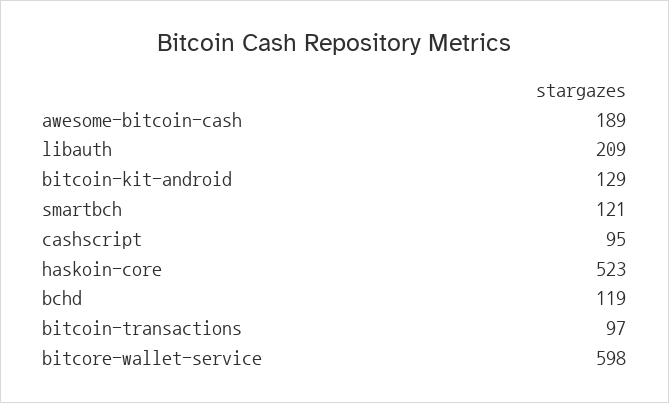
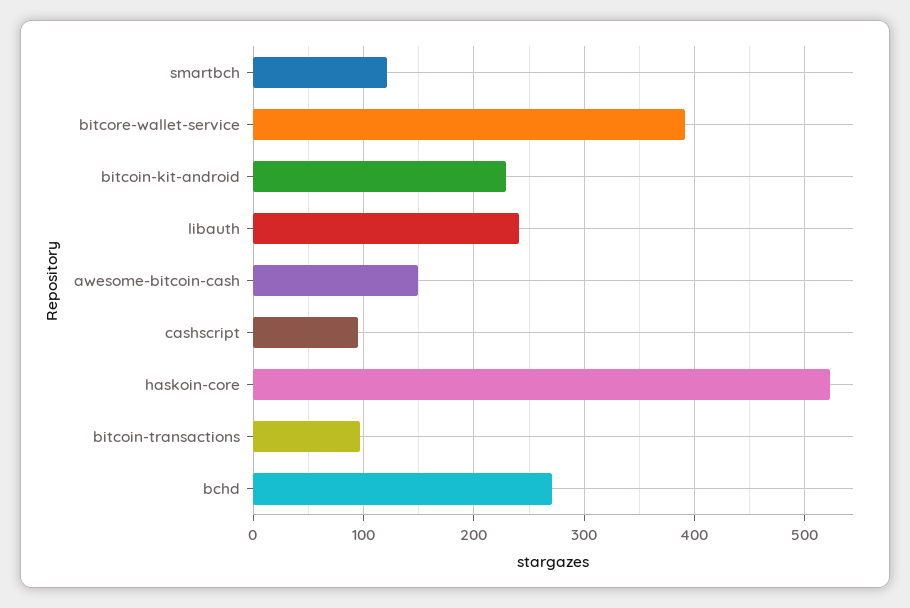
awesome-bitcoin-cash: 189 -> 150
libauth: 209 -> 240
bitcoin-kit-android: 129 -> 230
bchd: 119 -> 270
bitcore-wallet-service: 598 -> 390

